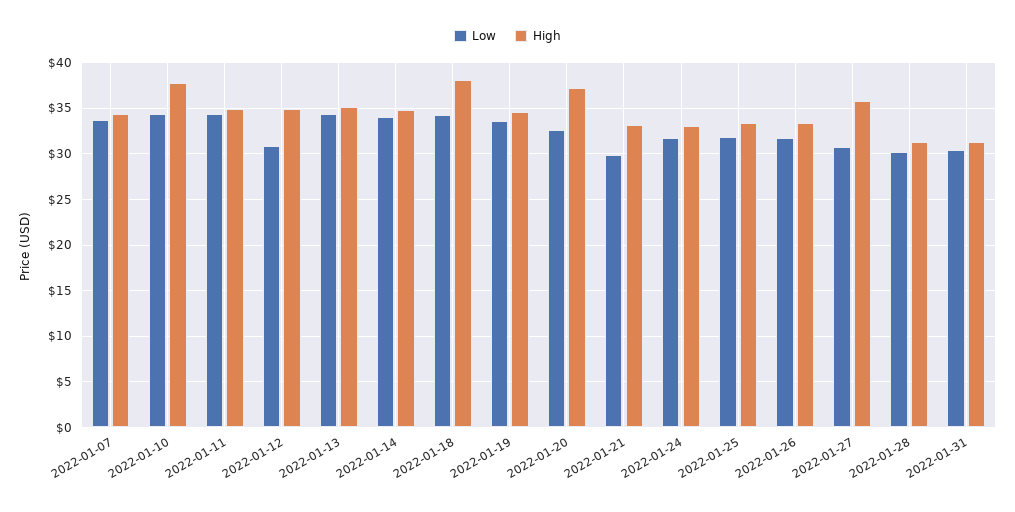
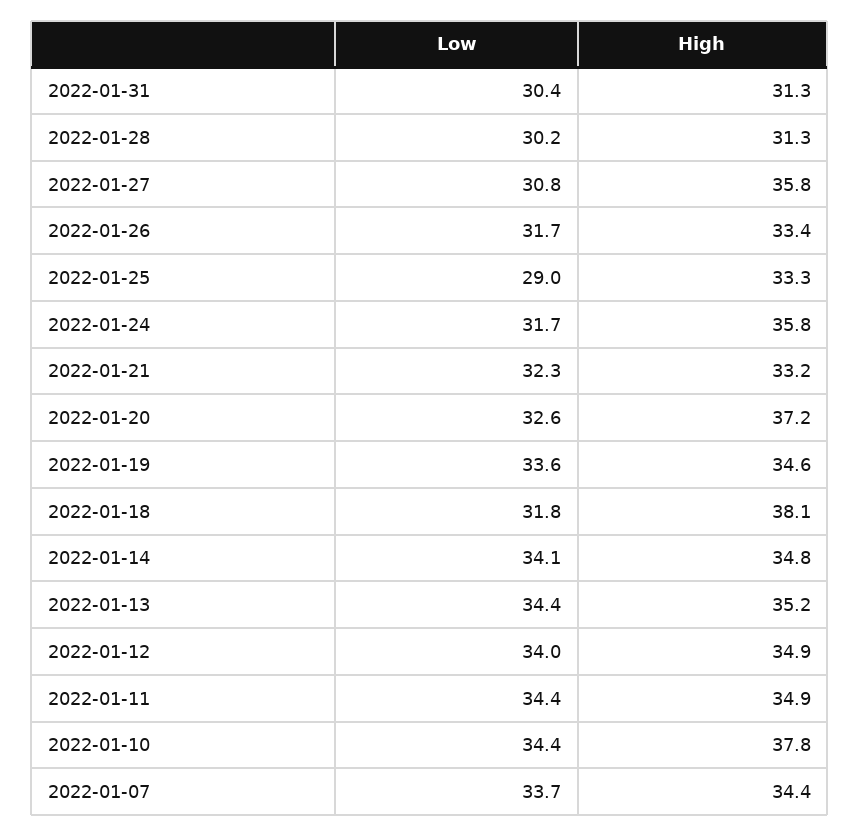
Low, 2022-01-12: 31 -> 34
Low, 2022-01-18: 34 -> 31.8
Low, 2022-01-21: 30 -> 32.3
High, 2022-01-24: 33 -> 35.8
Low, 2022-01-25: 32 -> 29

